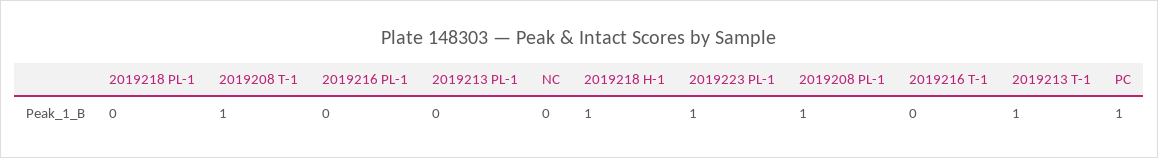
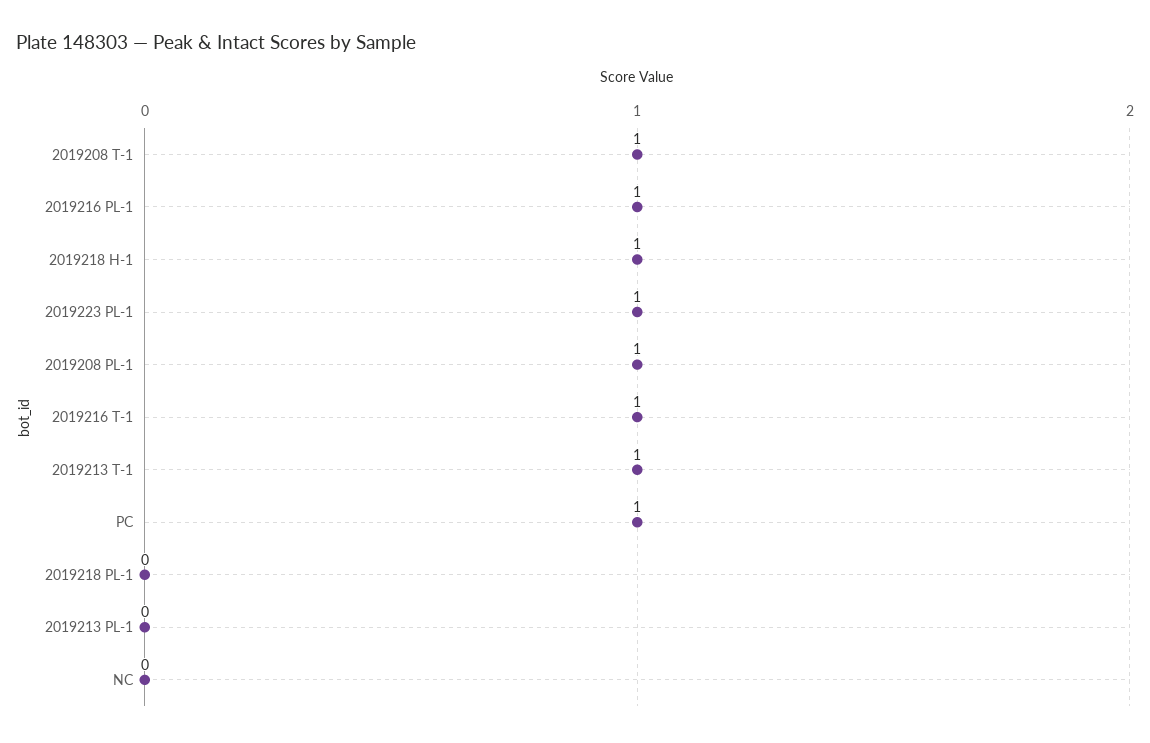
2019216 PL-1: 0 -> 1
2019216 T-1: 0 -> 1

